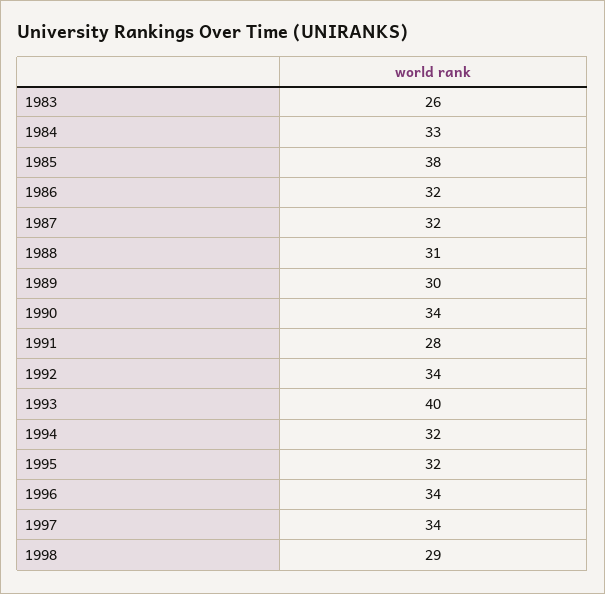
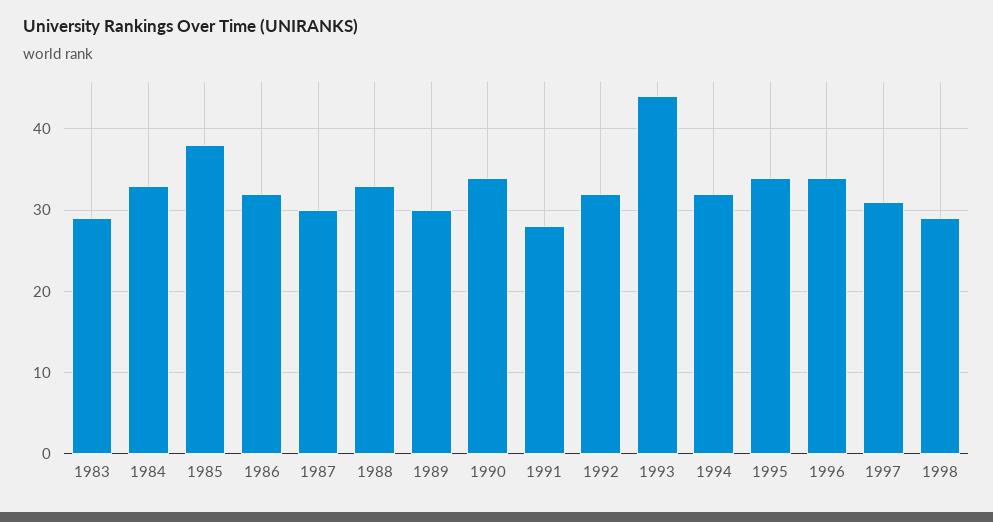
1983: 26 -> 29
1987: 32 -> 30
1988: 31 -> 33
1992: 34 -> 32
1993: 40 -> 44
1995: 32 -> 34
1997: 34 -> 31

